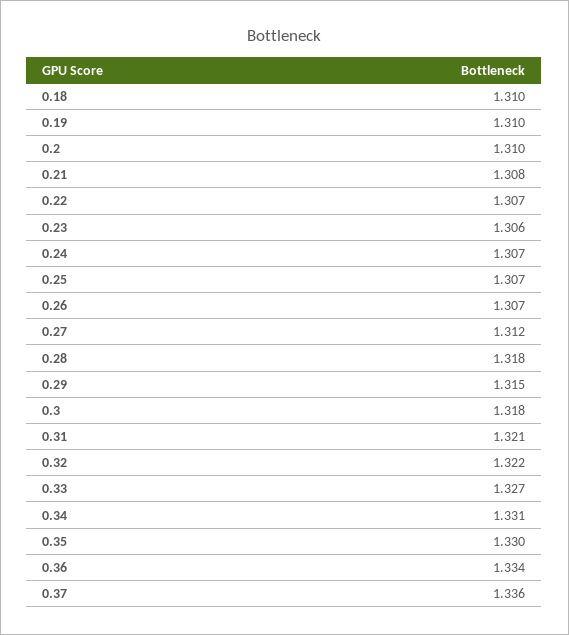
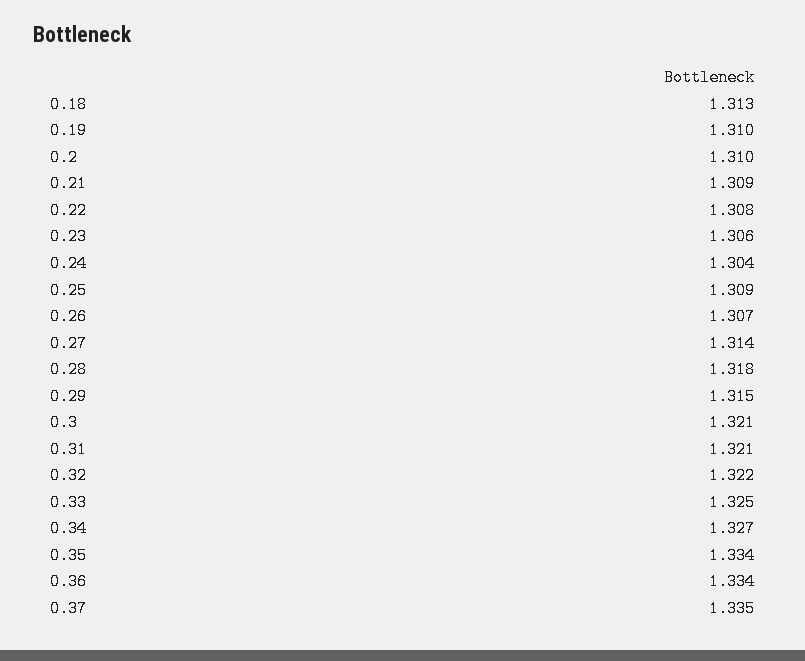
0.18: 1.31 -> 1.313
0.21: 1.308 -> 1.309
0.22: 1.307 -> 1.308
0.24: 1.307 -> 1.304
0.25: 1.307 -> 1.309
0.27: 1.312 -> 1.314
0.3: 1.318 -> 1.321
0.33: 1.327 -> 1.325
0.34: 1.331 -> 1.327
0.35: 1.33 -> 1.334
0.37: 1.336 -> 1.335

